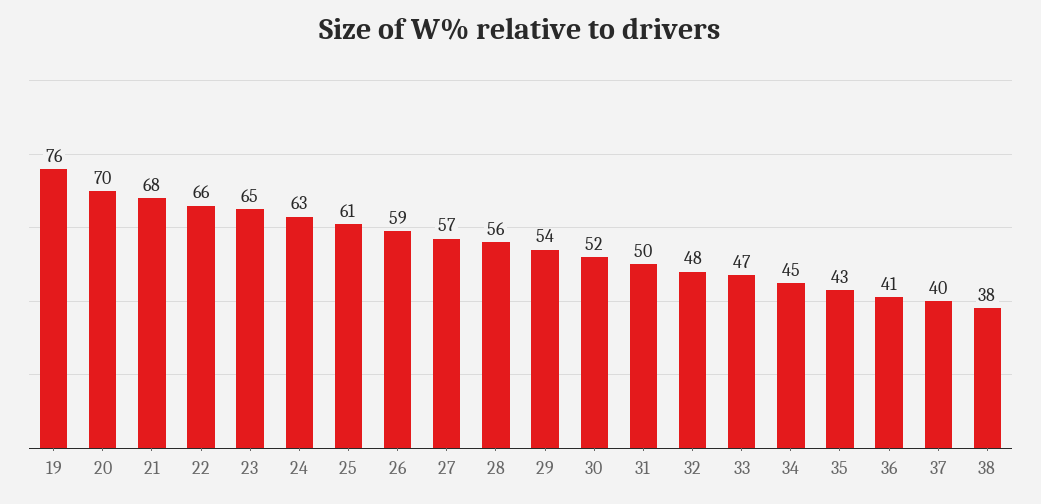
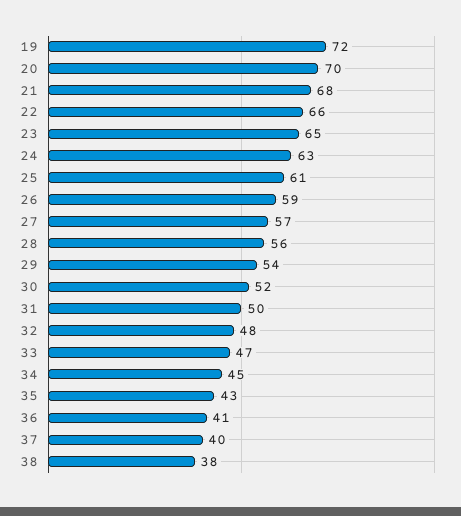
19: 76 -> 72

